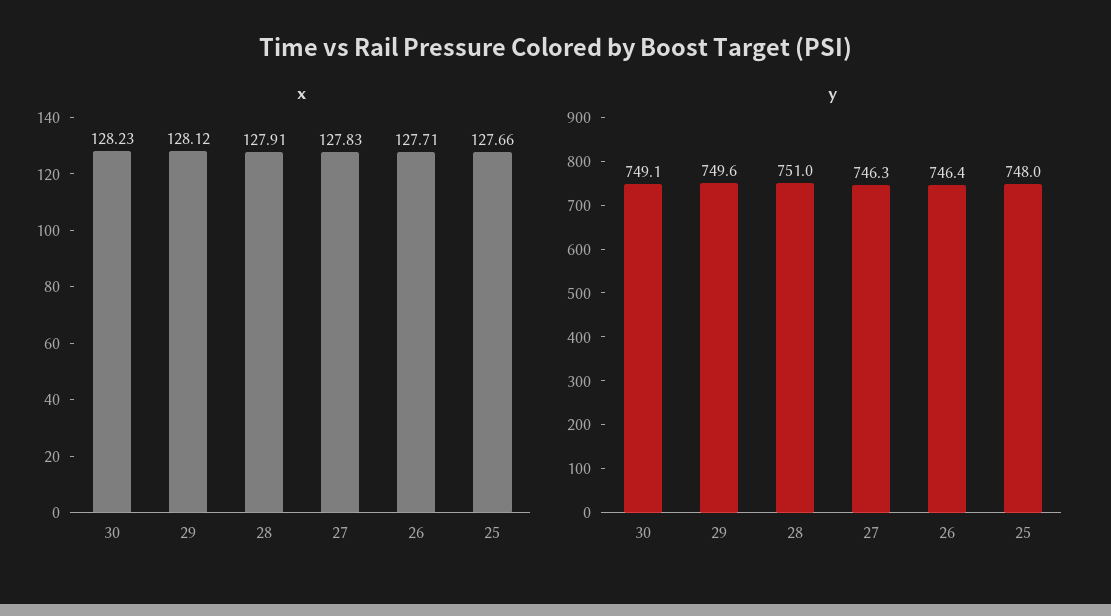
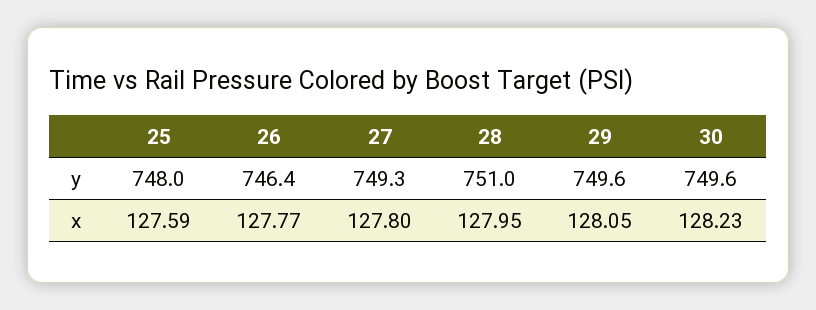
x, 29: 128.12 -> 128.05
x, 28: 127.91 -> 127.95
x, 27: 127.83 -> 127.8
x, 26: 127.71 -> 127.77
x, 25: 127.66 -> 127.59
y, 30: 749.1 -> 749.6
y, 27: 746.3 -> 749.3

